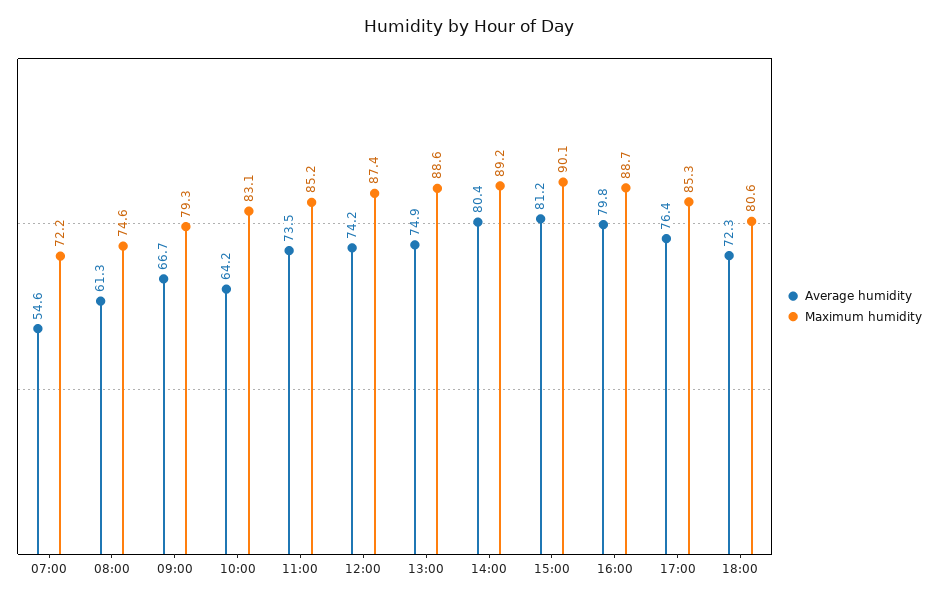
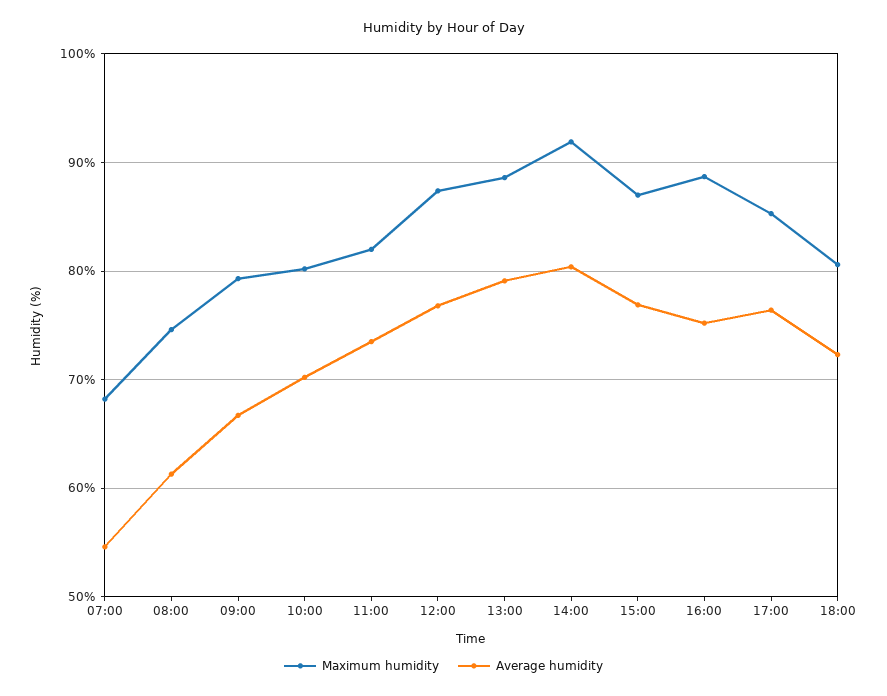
Maximum humidity, 07:00: 72.2 -> 68
Average humidity, 10:00: 64.2 -> 70
Maximum humidity, 10:00: 83.1 -> 80
Maximum humidity, 11:00: 85.2 -> 82
Average humidity, 12:00: 74.2 -> 77
Average humidity, 13:00: 74.9 -> 79
Maximum humidity, 14:00: 89.2 -> 92
Average humidity, 15:00: 81.2 -> 77
Maximum humidity, 15:00: 90.1 -> 87
Average humidity, 16:00: 79.8 -> 75

